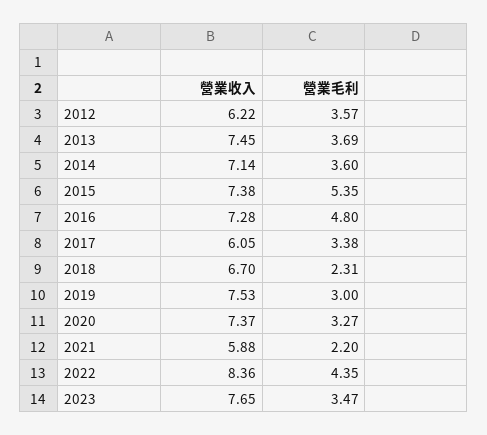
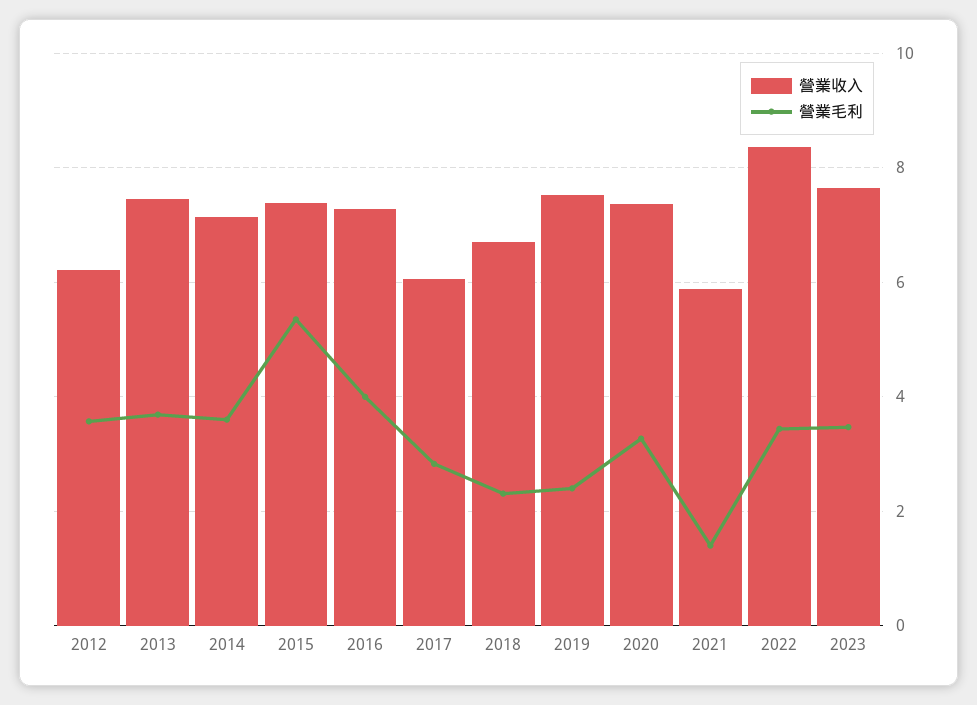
營業毛利, 2016: 4.8 -> 4
營業毛利, 2017: 3.38 -> 2.8
營業毛利, 2019: 3 -> 2.4
營業毛利, 2021: 2.2 -> 1.4
營業毛利, 2022: 4.35 -> 3.4

